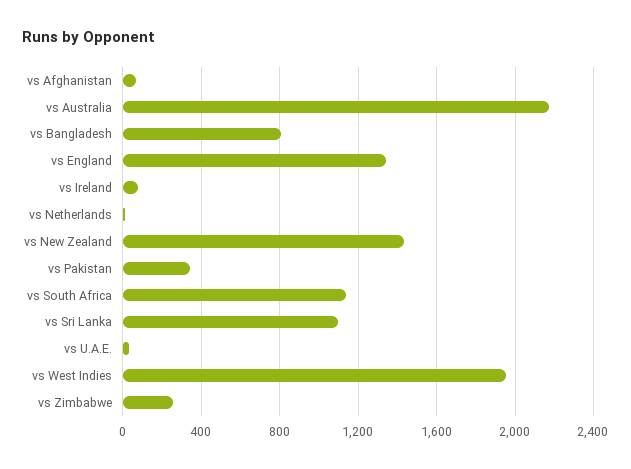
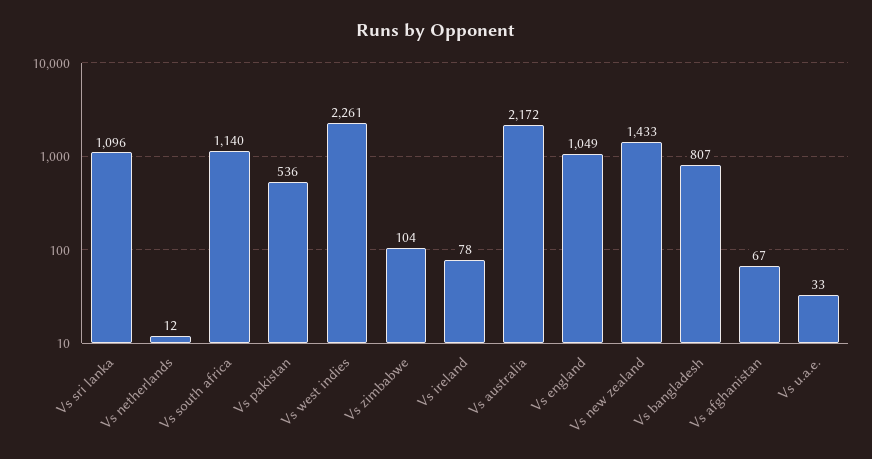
vs England: 1350 -> 1049
vs Pakistan: 350 -> 536
vs West Indies: 1950 -> 2261
vs Zimbabwe: 250 -> 104

